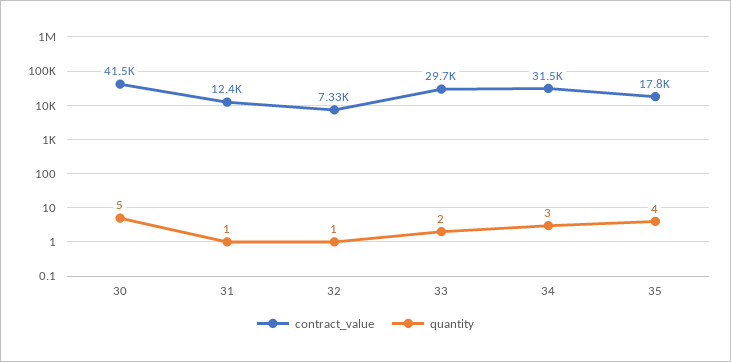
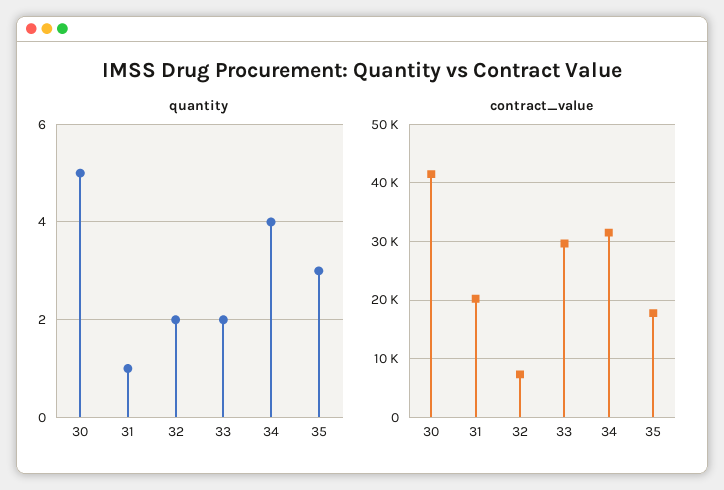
contract_value, 31: 12400 -> 20000
quantity, 32: 1 -> 2
quantity, 34: 3 -> 4
quantity, 35: 4 -> 3

